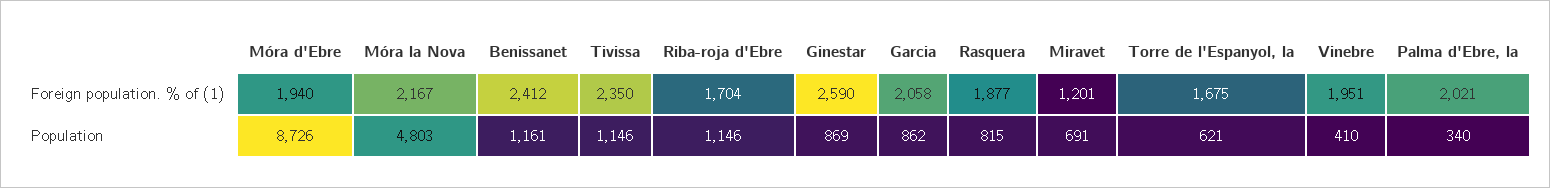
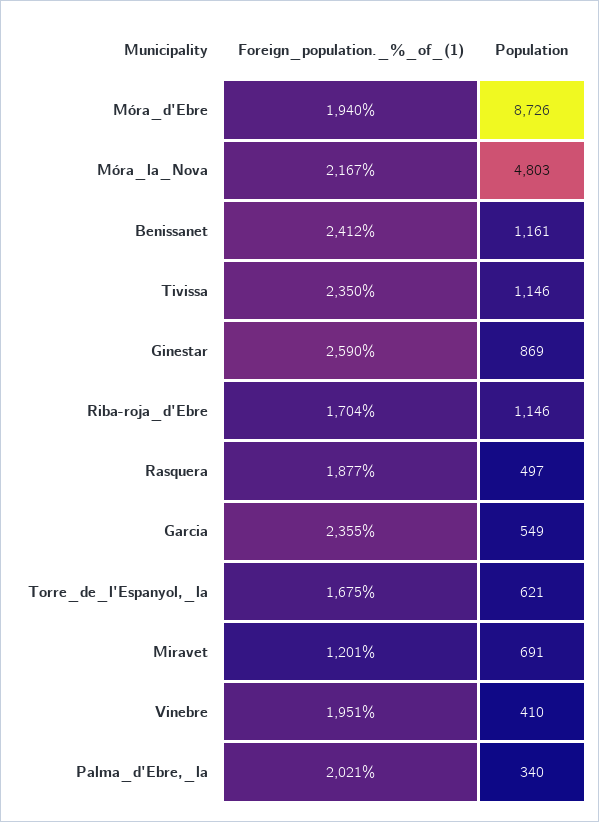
Garcia, Foreign population. % of (1): 2058 -> 2355
Garcia, Population: 862 -> 549
Rasquera, Population: 815 -> 497

